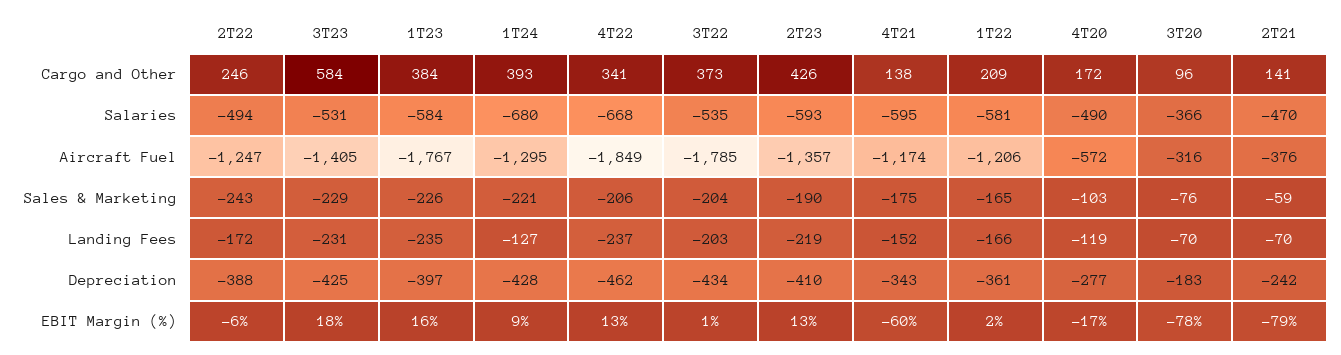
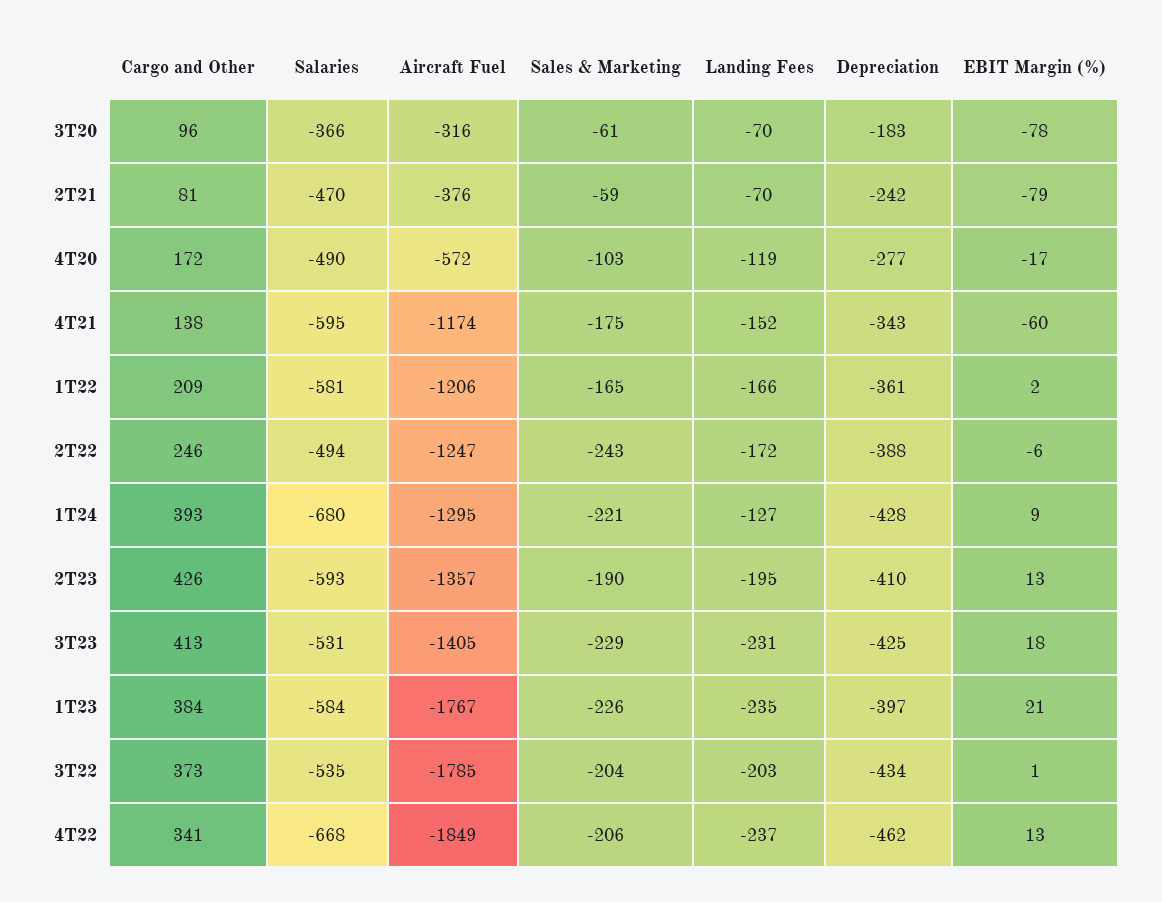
3T23, Cargo and Other: 584 -> 413
2T21, Cargo and Other: 141 -> 81
3T20, Sales & Marketing: -76 -> -61
2T23, Landing Fees: -219 -> -195
1T23, EBIT Margin (%): 16 -> 21

